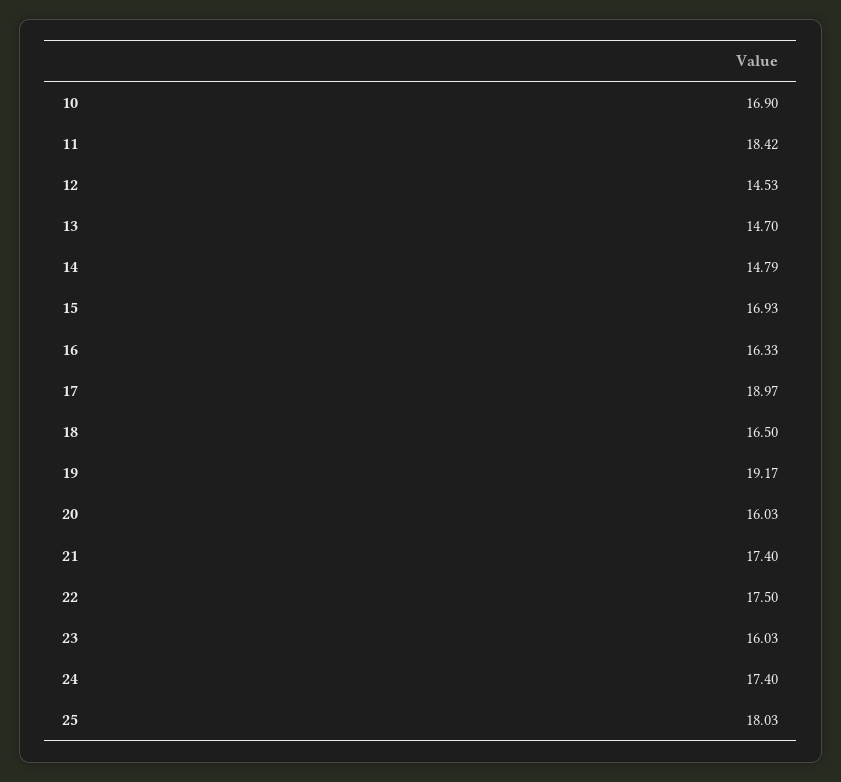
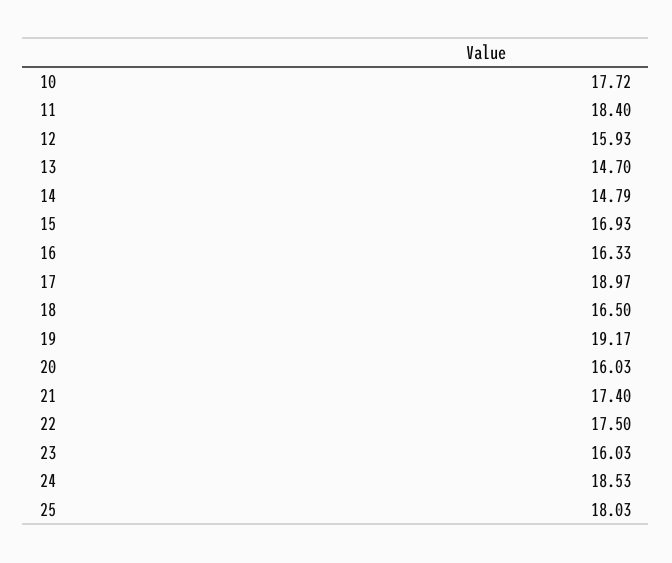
10: 16.9 -> 17.72
11: 18.42 -> 18.4
12: 14.53 -> 15.93
24: 17.4 -> 18.53

